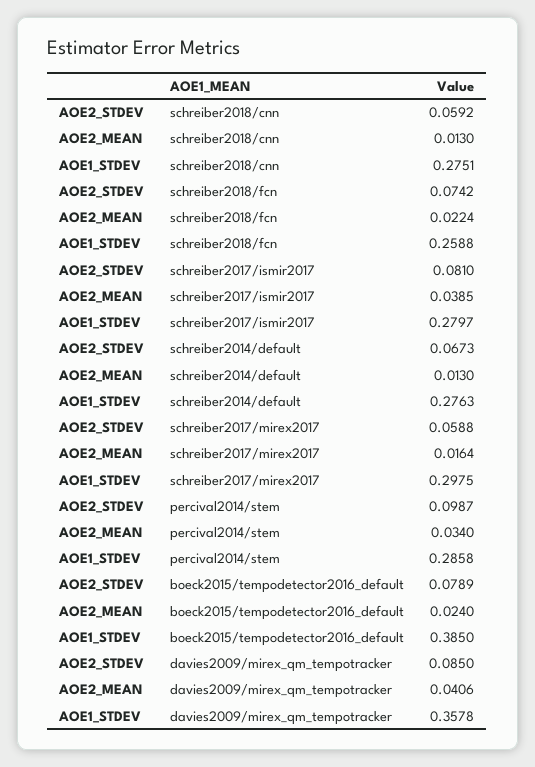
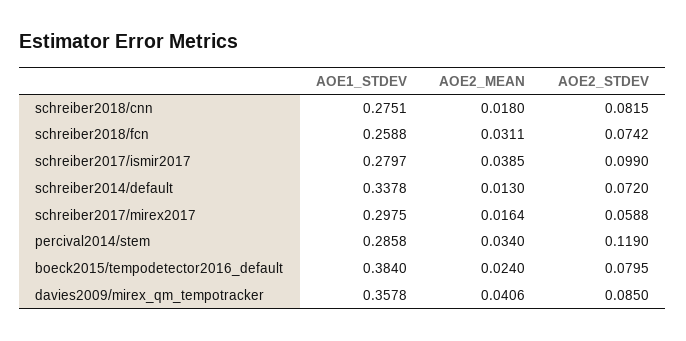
AOE2_STDEV, schreiber2018/cnn: 0.0592 -> 0.0815
AOE2_MEAN, schreiber2018/cnn: 0.013 -> 0.018
AOE2_MEAN, schreiber2018/fcn: 0.0224 -> 0.0311
AOE2_STDEV, schreiber2017/ismir2017: 0.081 -> 0.099
AOE2_STDEV, schreiber2014/default: 0.0673 -> 0.072
AOE1_STDEV, schreiber2014/default: 0.2763 -> 0.3378
AOE2_STDEV, percival2014/stem: 0.0987 -> 0.119
AOE2_STDEV, boeck2015/tempodetector2016_default: 0.0789 -> 0.0795
AOE1_STDEV, boeck2015/tempodetector2016_default: 0.385 -> 0.384

